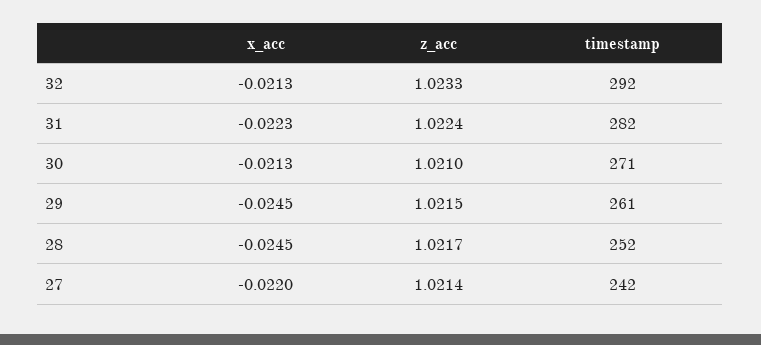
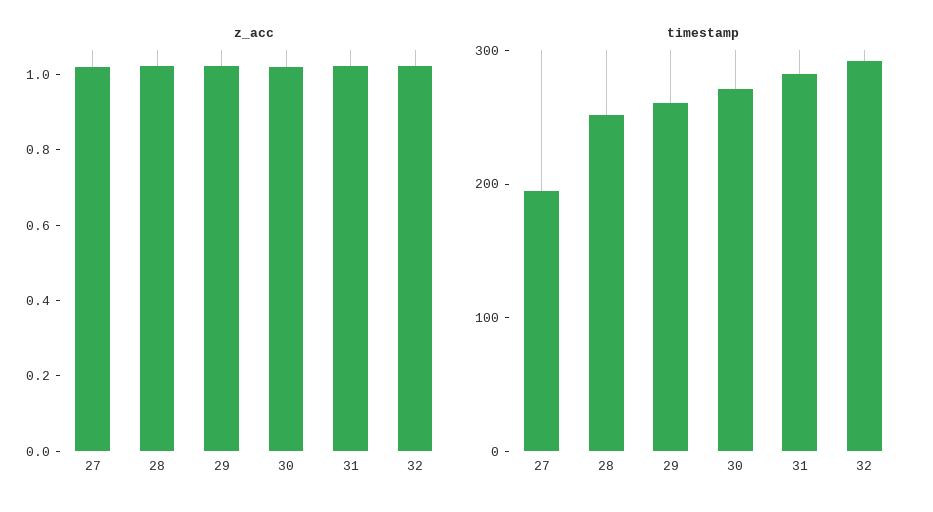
x_acc, 32: -0.0213 -> none
x_acc, 31: -0.0223 -> none
x_acc, 30: -0.0213 -> none
x_acc, 29: -0.0245 -> none
x_acc, 28: -0.0245 -> none
x_acc, 27: -0.022 -> none
timestamp, 27: 242 -> 200

